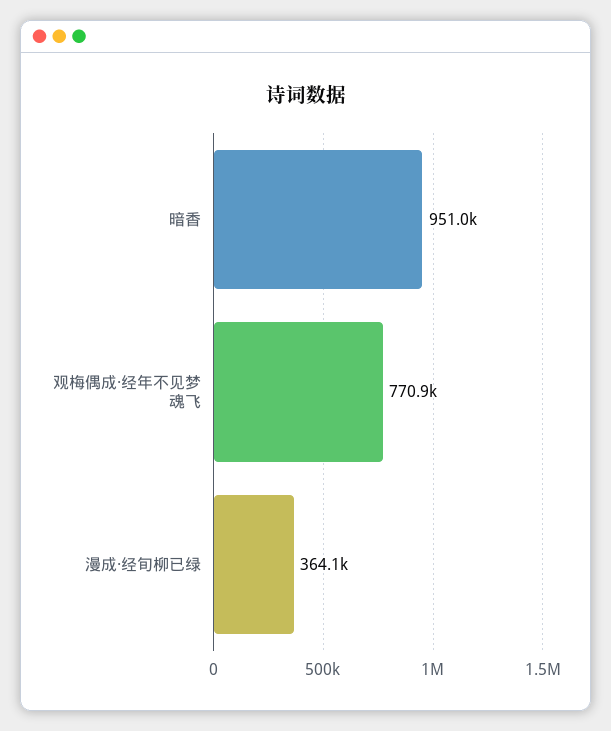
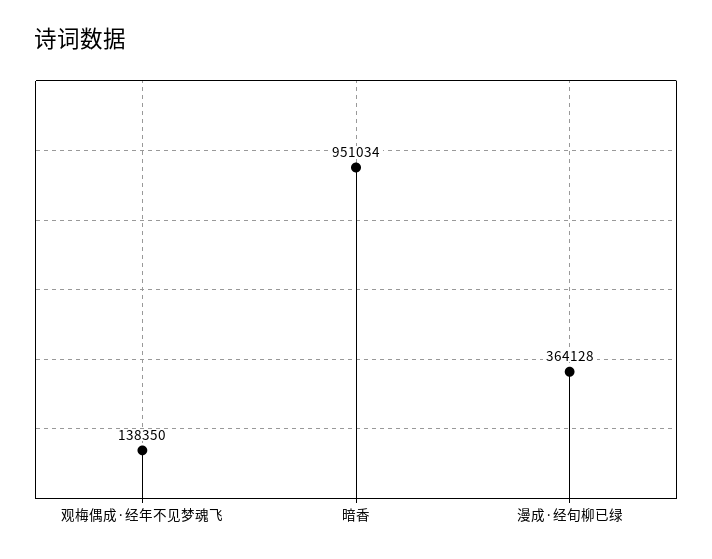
观梅偶成·经年不见梦魂飞: 770900 -> 138350

